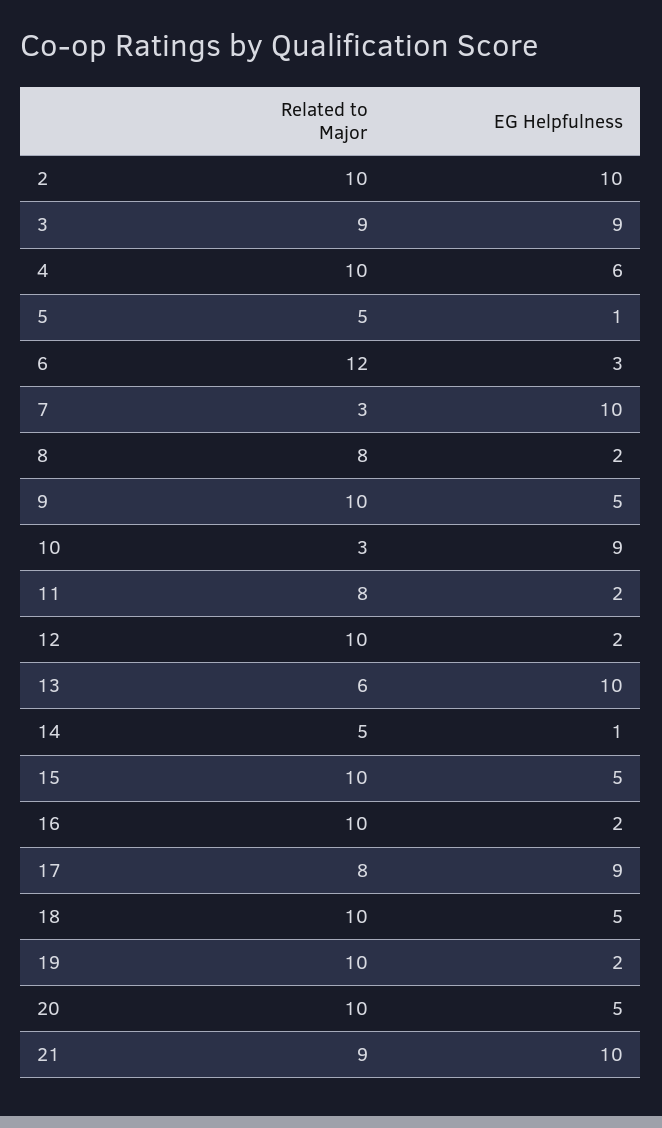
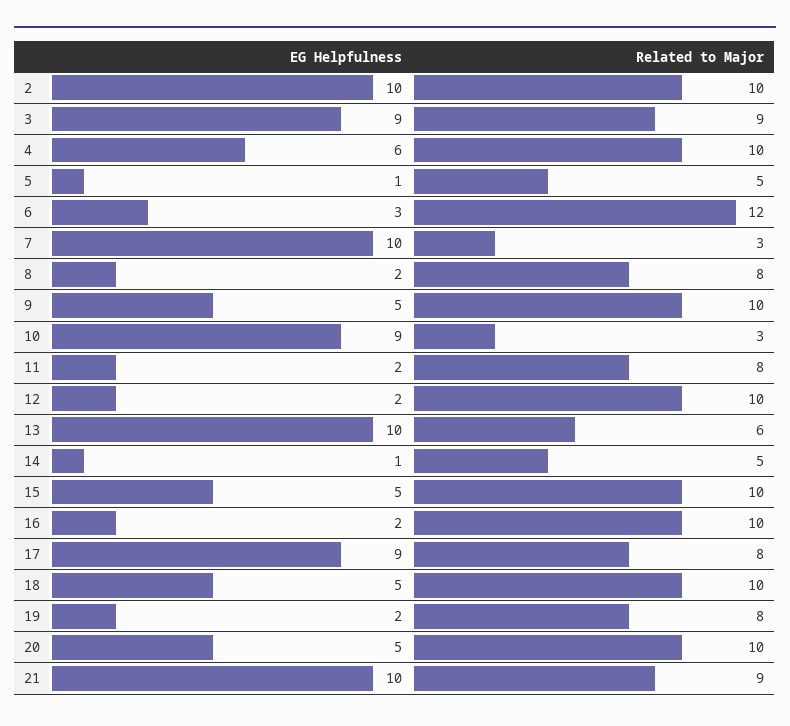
Related to Major, 19: 10 -> 8

